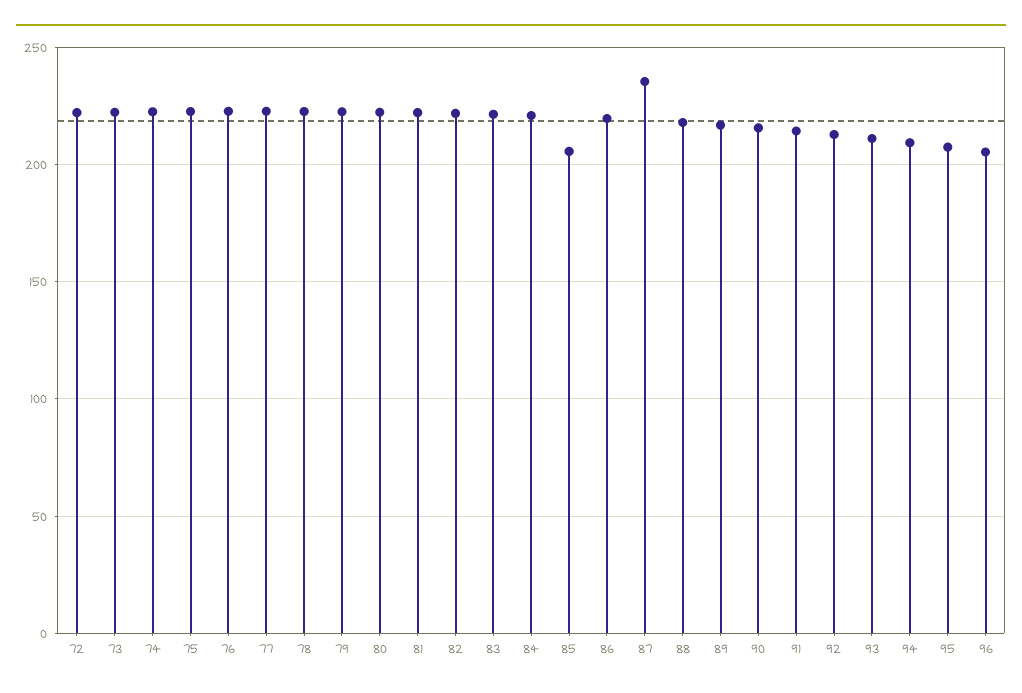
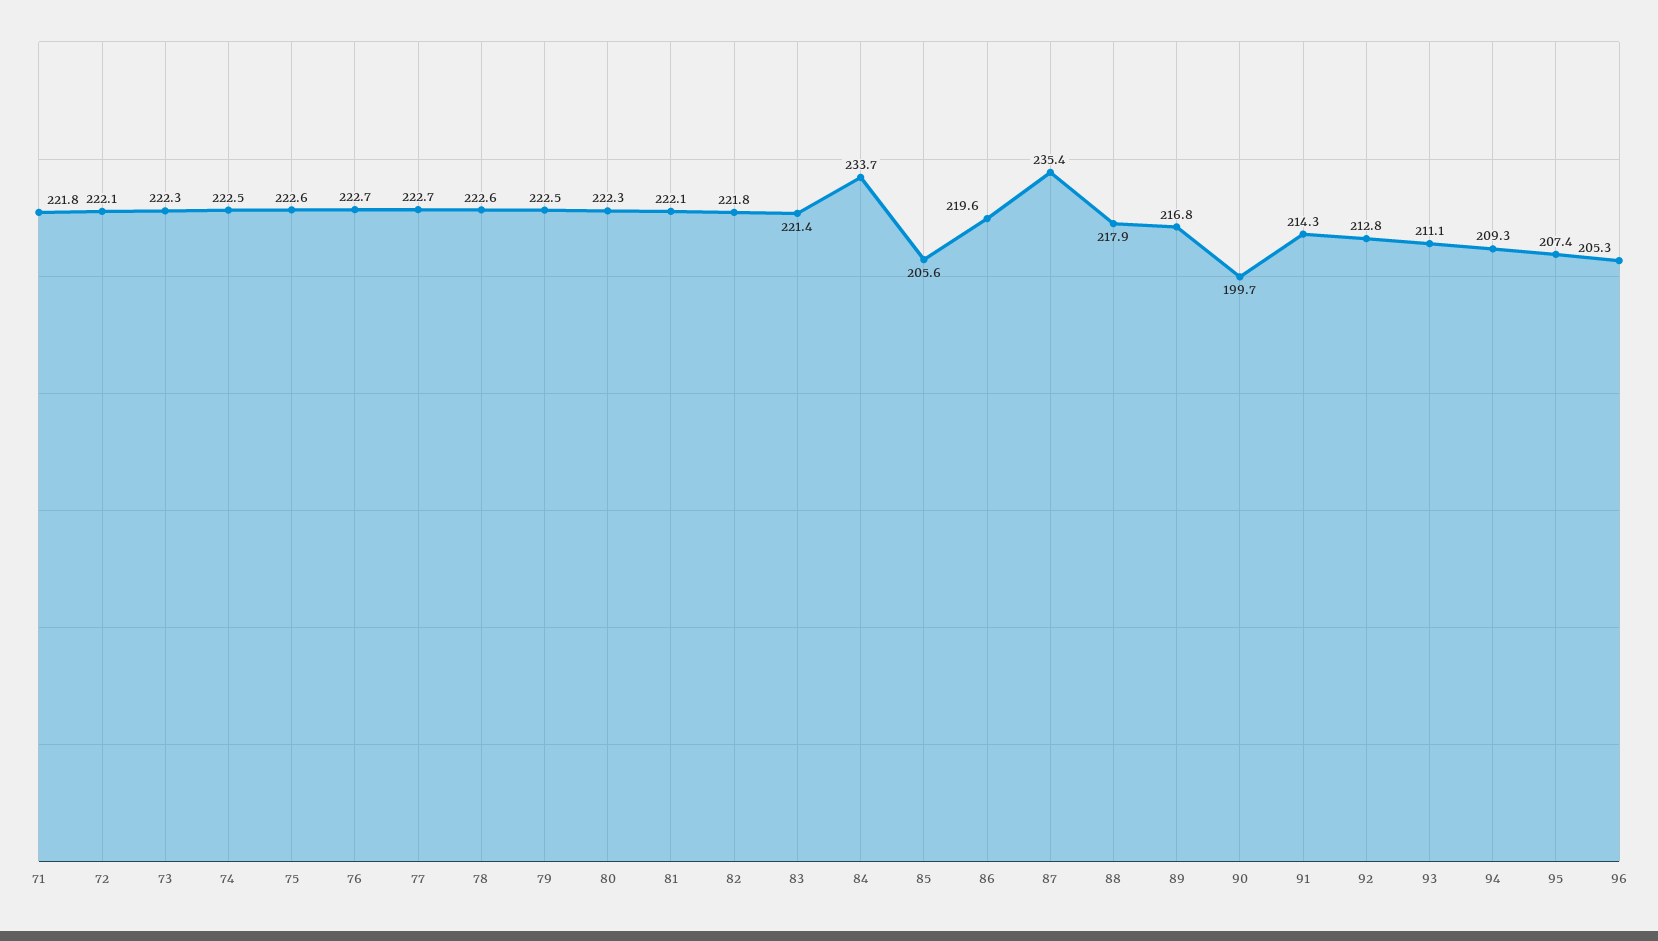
84: 220 -> 233.7
90: 215 -> 199.7
71: none -> 221.8

